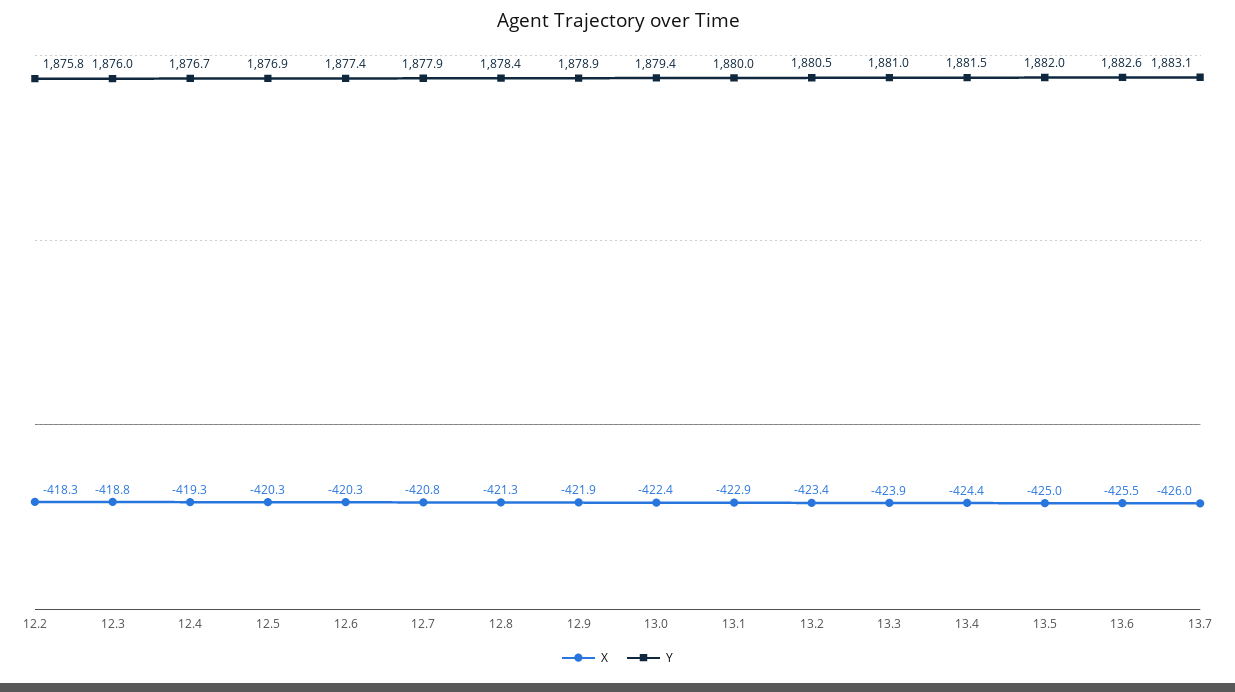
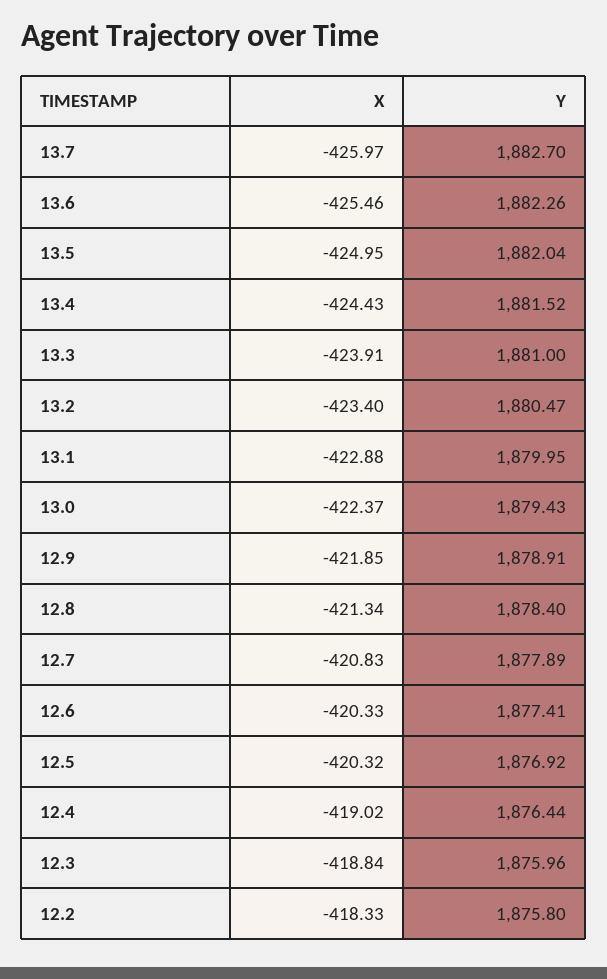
X, 12.4: -419.3 -> -419.02
Y, 12.4: 1876.7 -> 1876.44
Y, 13.6: 1882.6 -> 1882.26
Y, 13.7: 1883.1 -> 1882.7

